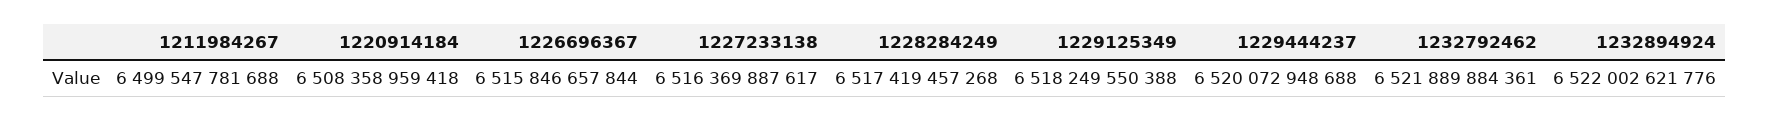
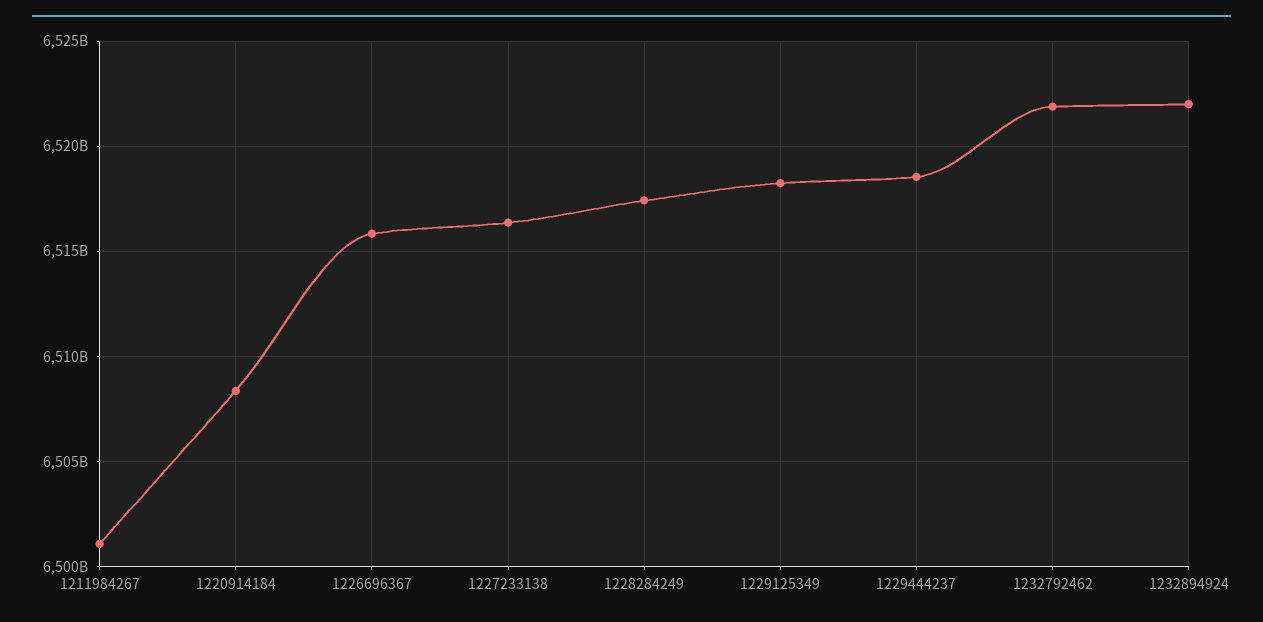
1211984267: 6499547781688 -> 6501000000000
1229444237: 6520072948688 -> 6518500000000

